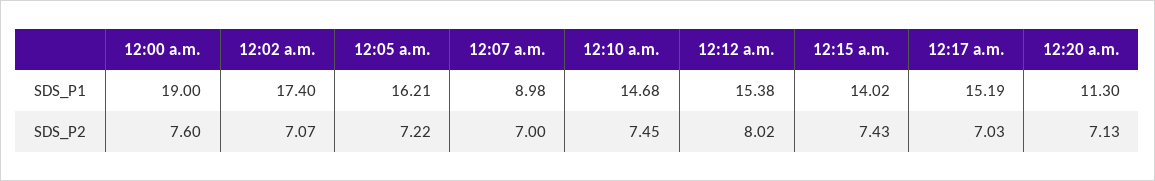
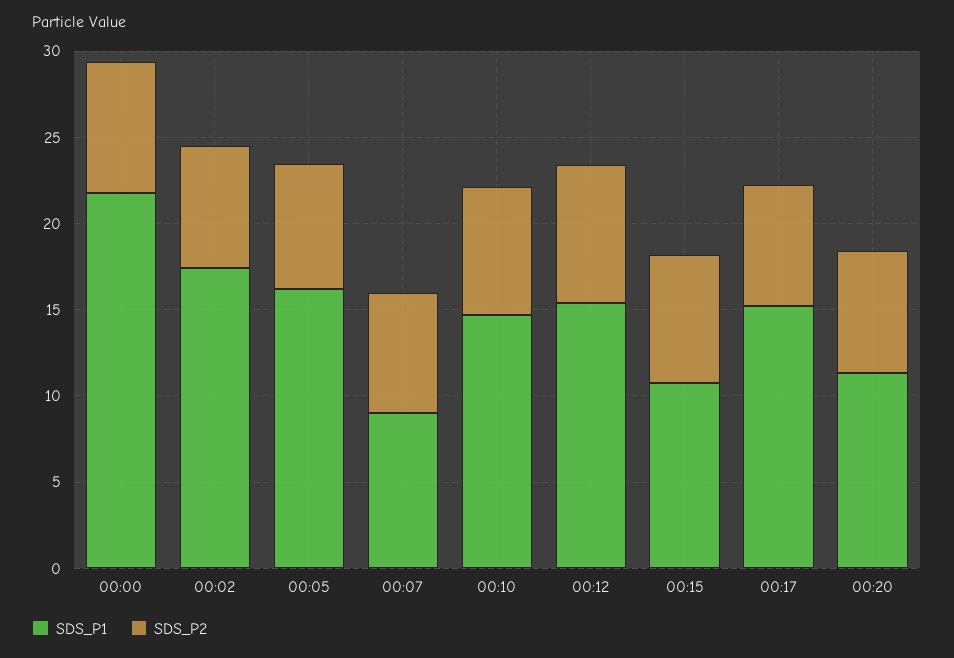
SDS_P1, 12:00 a.m.: 19 -> 22
SDS_P1, 12:15 a.m.: 14.02 -> 11

